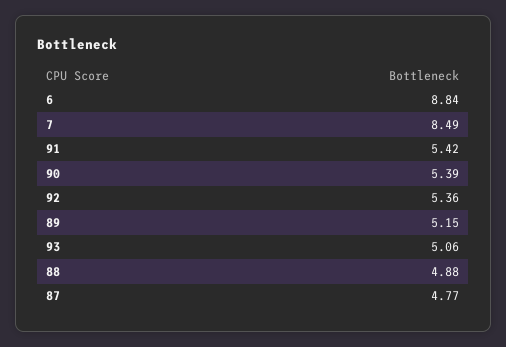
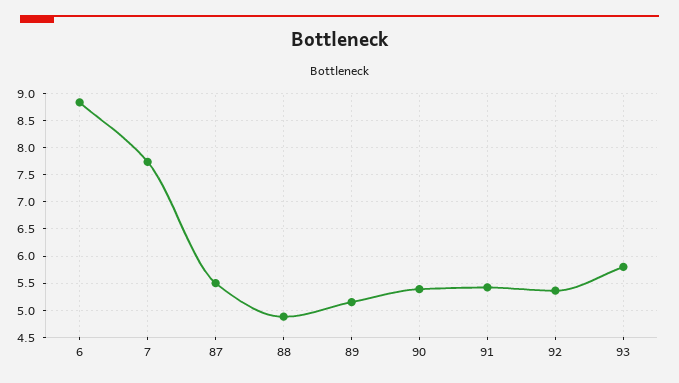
7: 8.49 -> 7.75
93: 5.06 -> 5.75
87: 4.77 -> 5.5

